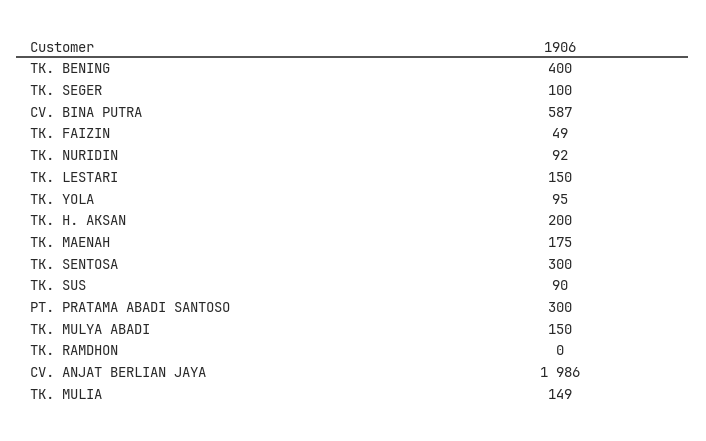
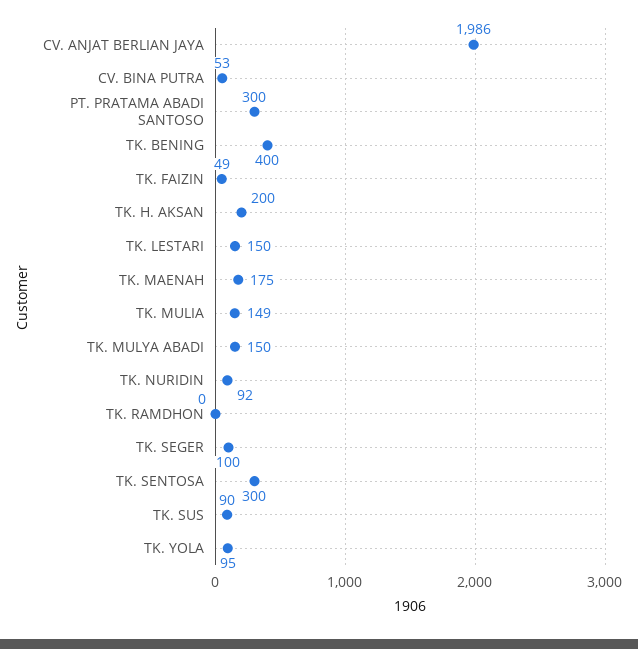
CV. BINA PUTRA: 587 -> 53

